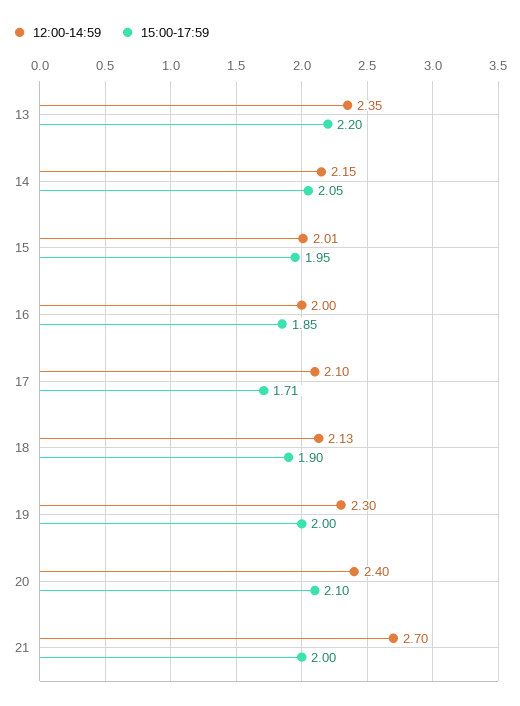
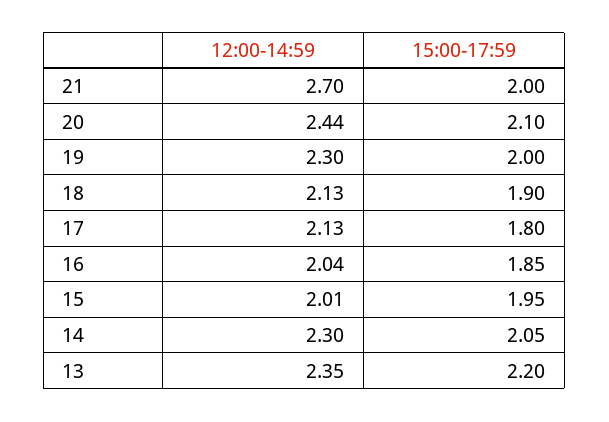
12:00-14:59, 14: 2.15 -> 2.3
12:00-14:59, 16: 2 -> 2.04
12:00-14:59, 17: 2.1 -> 2.13
15:00-17:59, 17: 1.71 -> 1.8
12:00-14:59, 20: 2.4 -> 2.44

